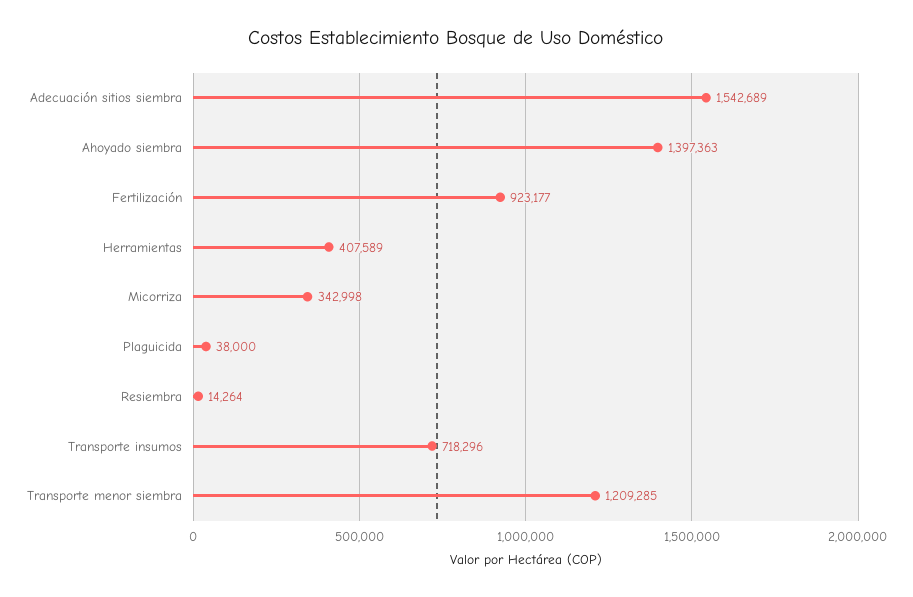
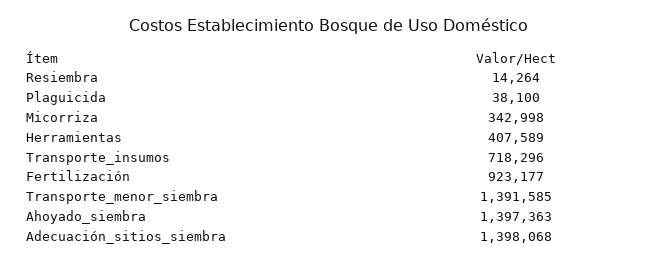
Adecuación sitios siembra: 1542689 -> 1398068
Plaguicida: 38000 -> 38100
Transporte menor siembra: 1209285 -> 1391585

